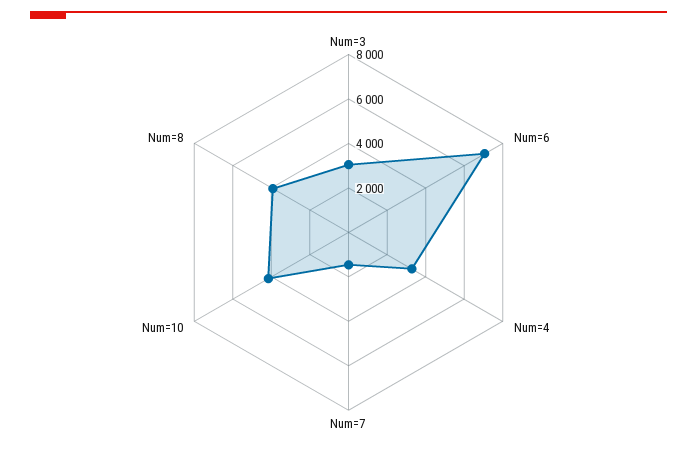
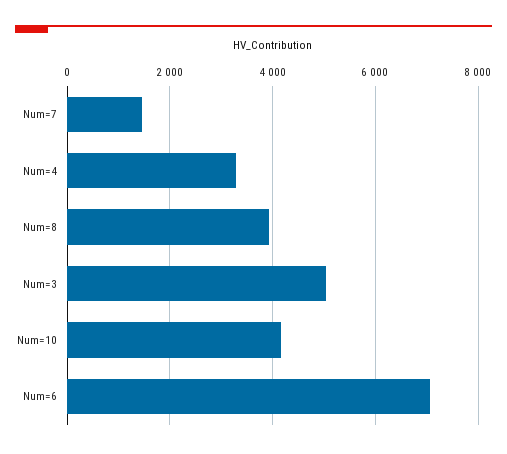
Num=3: 3000 -> 5000

